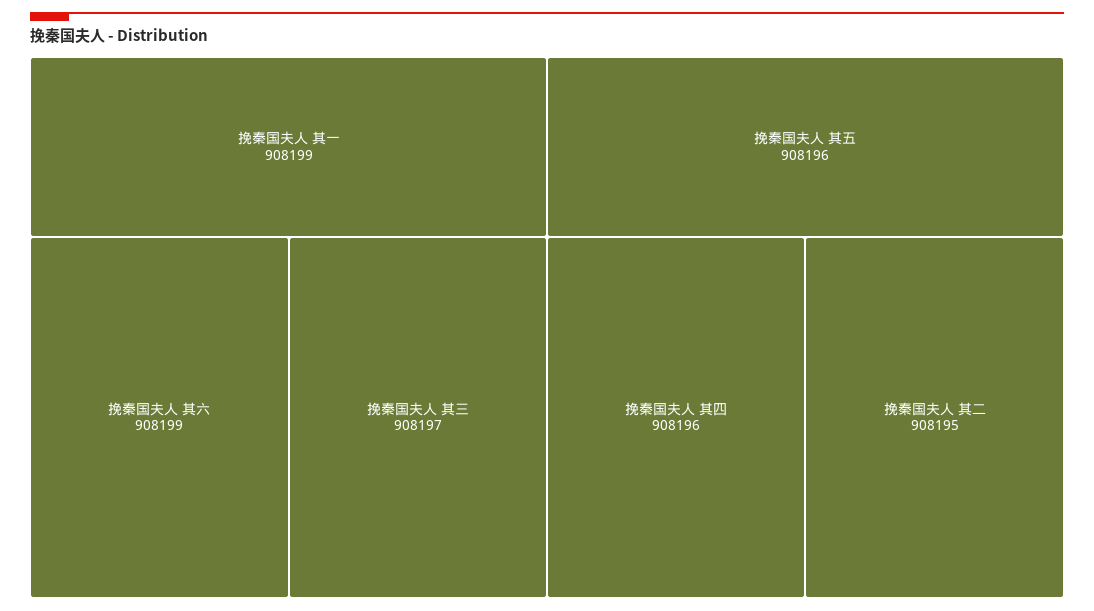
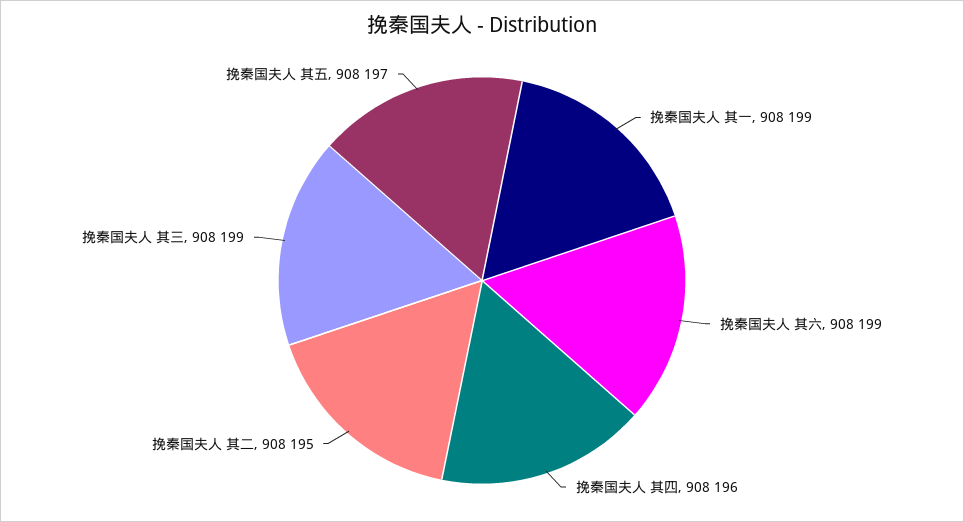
挽秦国夫人 其三: 908197 -> 908199
挽秦国夫人 其五: 908196 -> 908197

